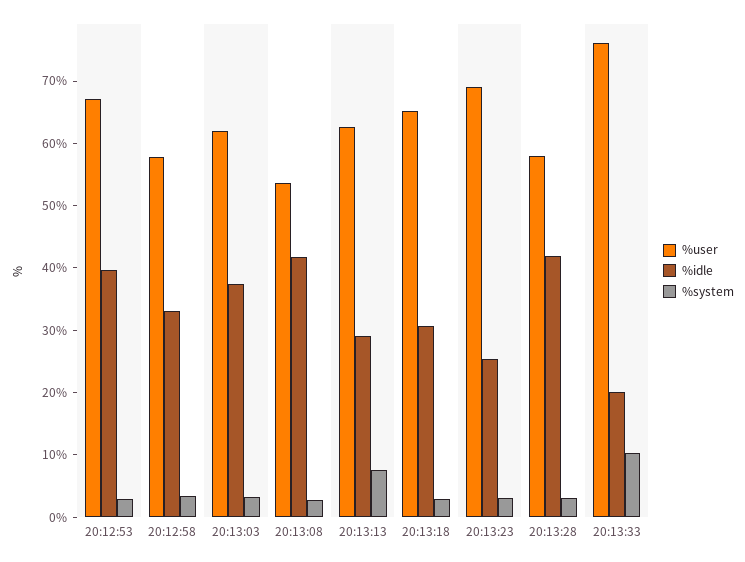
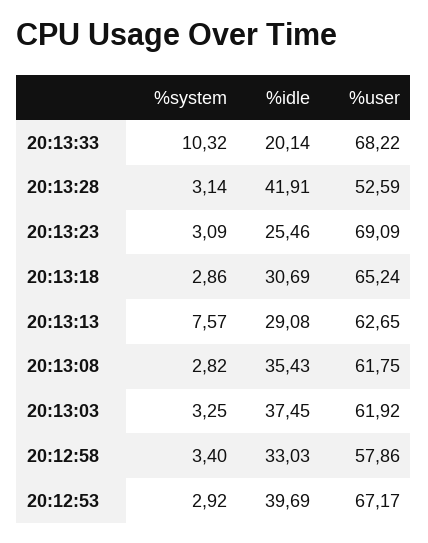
%user, 20:13:08: 54 -> 61.75
%idle, 20:13:08: 42 -> 35.43
%user, 20:13:28: 58 -> 52.59
%user, 20:13:33: 76 -> 68.22

